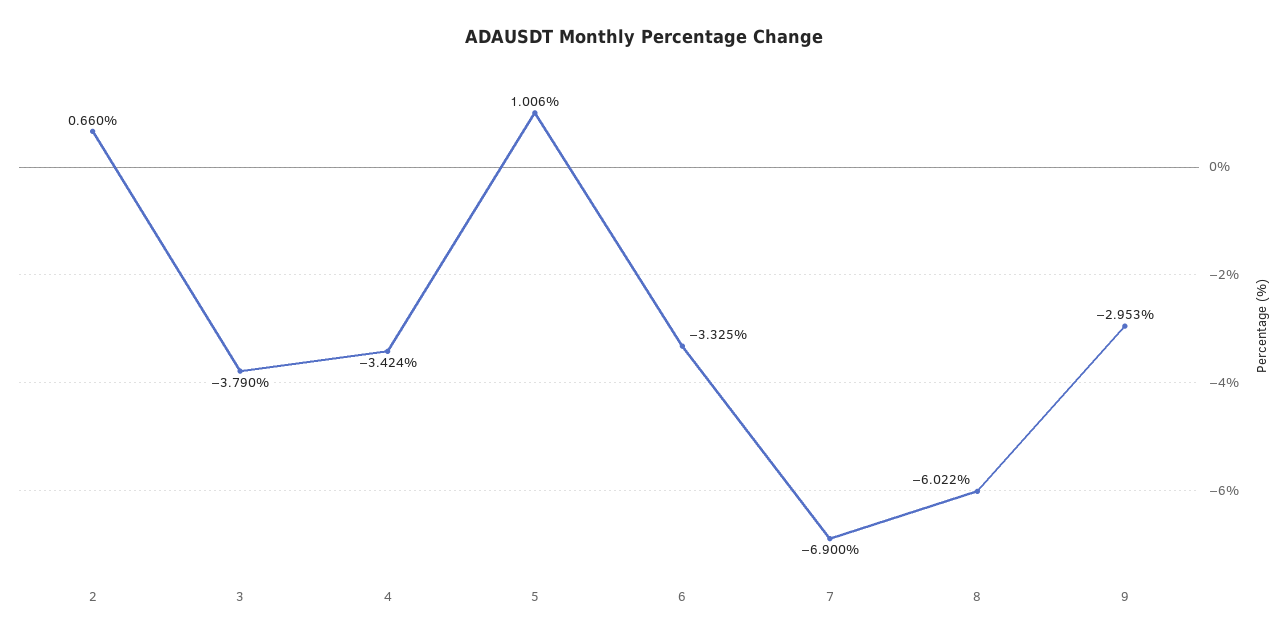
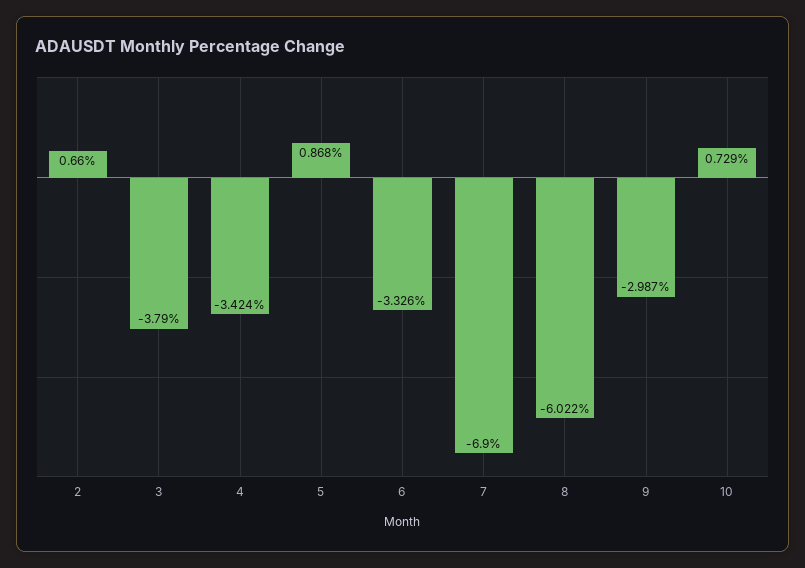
5: 1.006 -> 0.868
6: -3.325 -> -3.326
9: -2.953 -> -2.987
10: none -> 0.729

